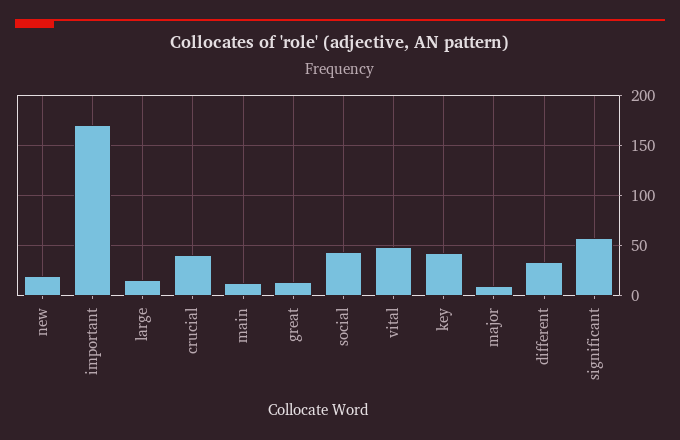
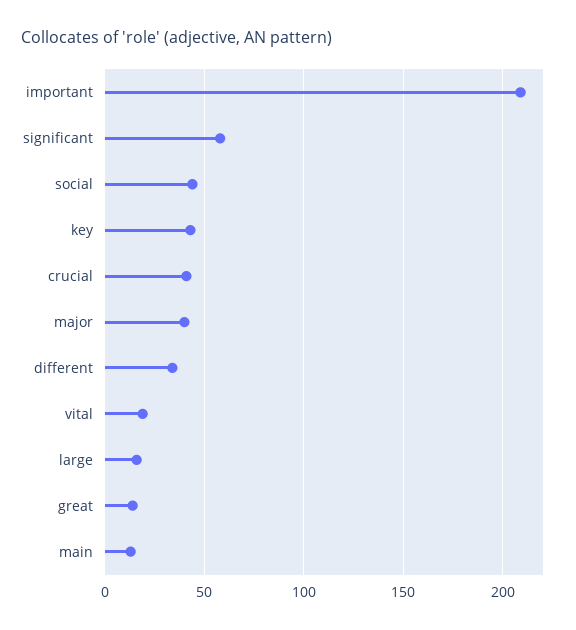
new: 20 -> none
important: 170 -> 210
vital: 50 -> 20
major: 10 -> 40

